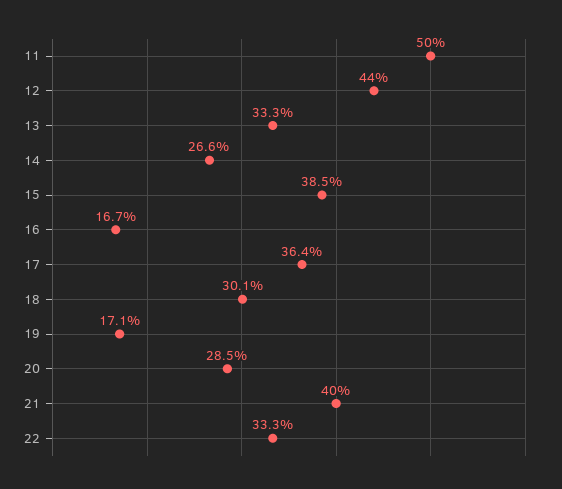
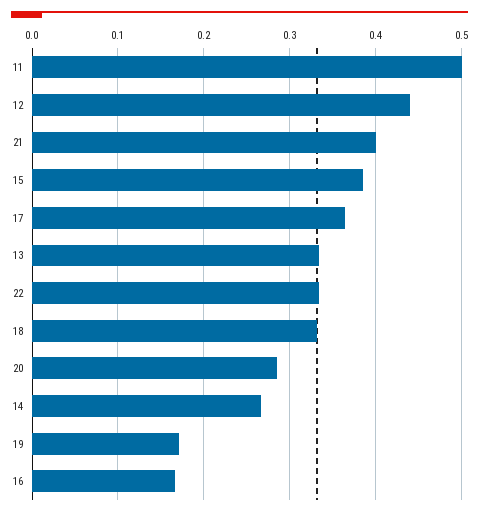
18: 0.301 -> 0.33

